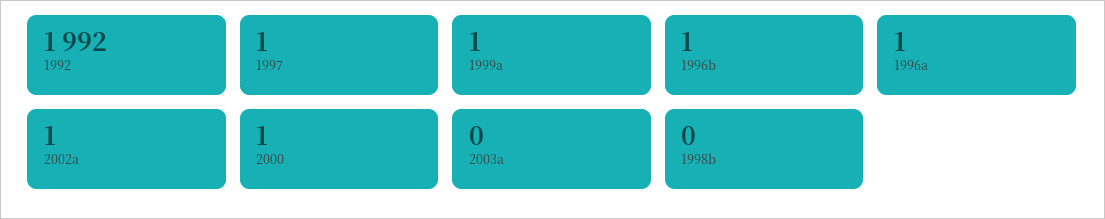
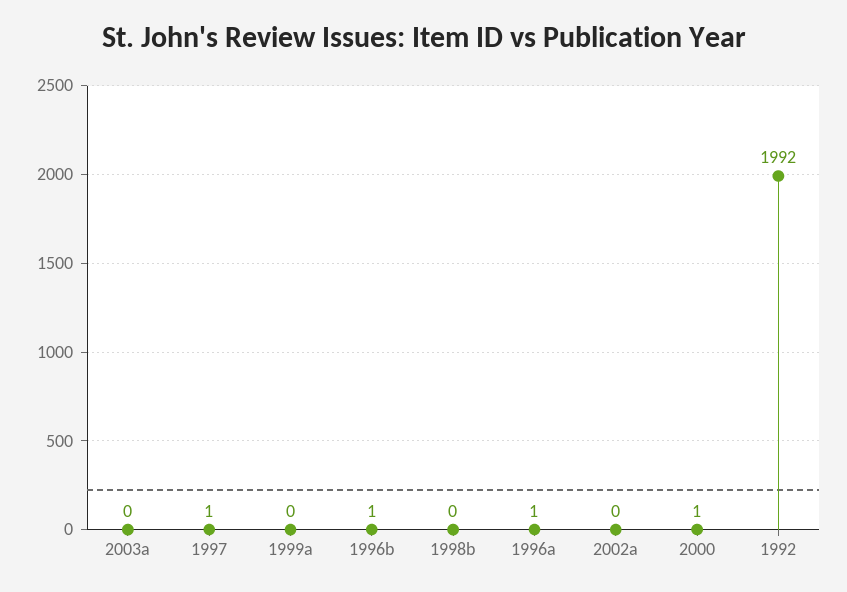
1999a: 1 -> 0
2002a: 1 -> 0

